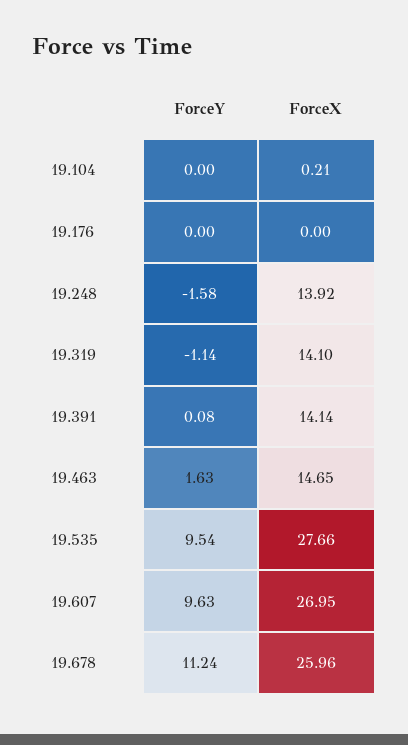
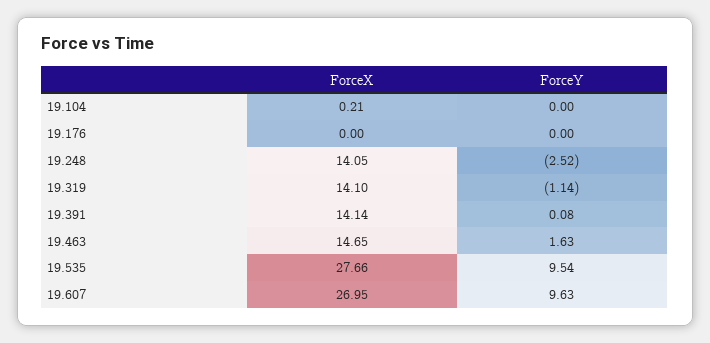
ForceY, 19.248: -1.58 -> -2.52
ForceX, 19.248: 13.92 -> 14.05
ForceY, 19.678: 11.24 -> none
ForceX, 19.678: 25.96 -> none

